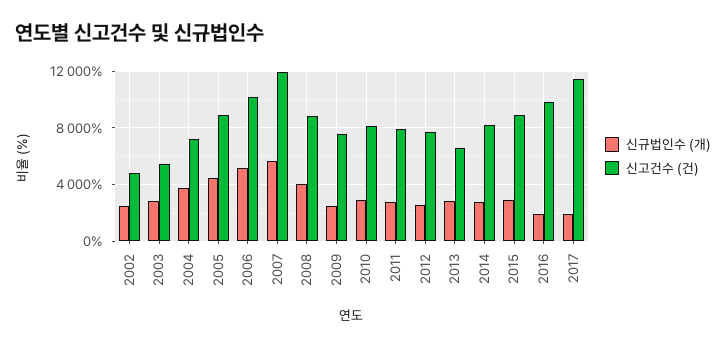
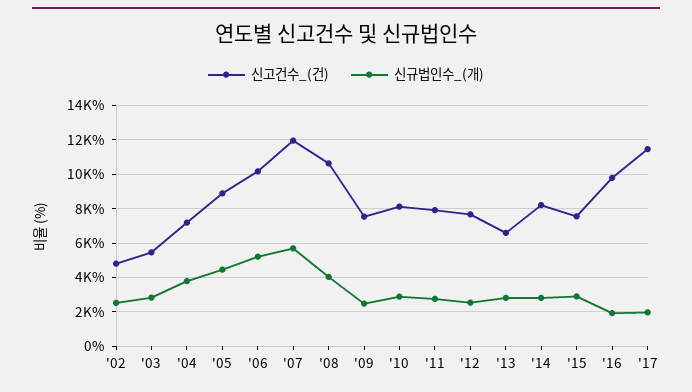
신고건수 (건), 2008: 9000 -> 10500
신고건수 (건), 2015: 9000 -> 7500

